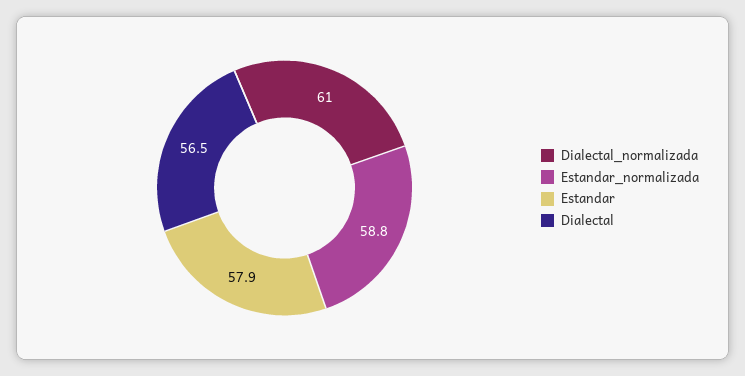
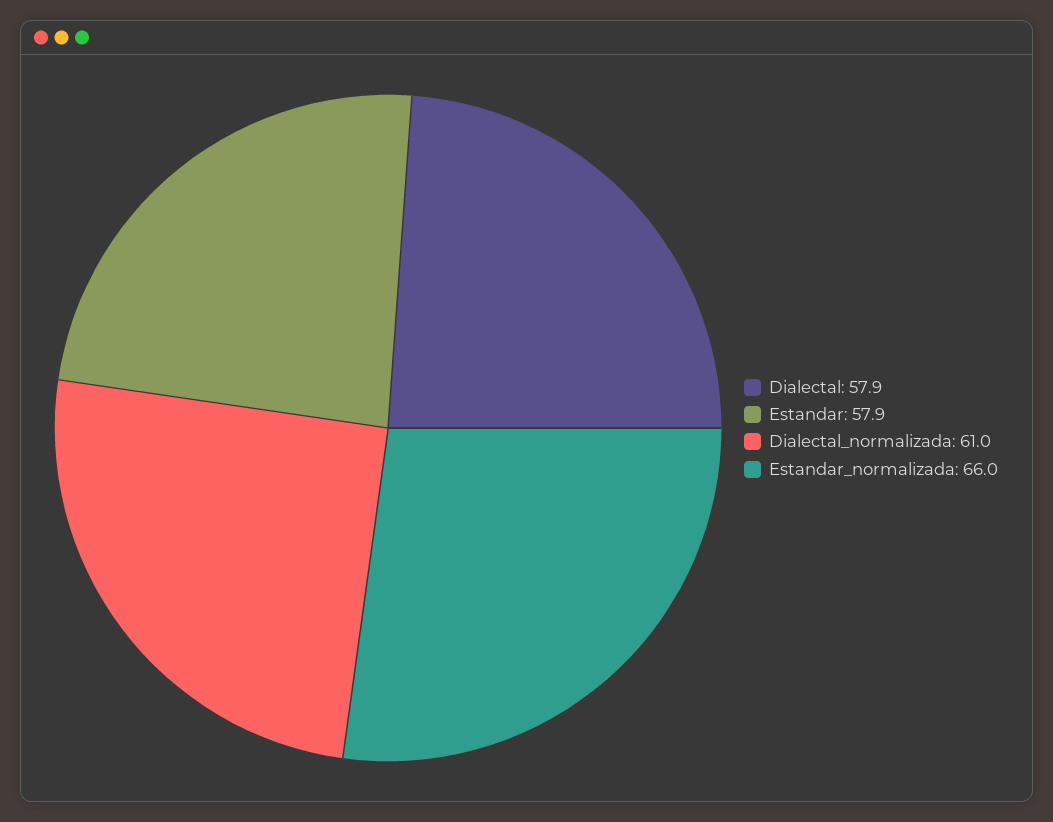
Estandar_normalizada: 58.8 -> 66
Dialectal: 56.5 -> 57.9

